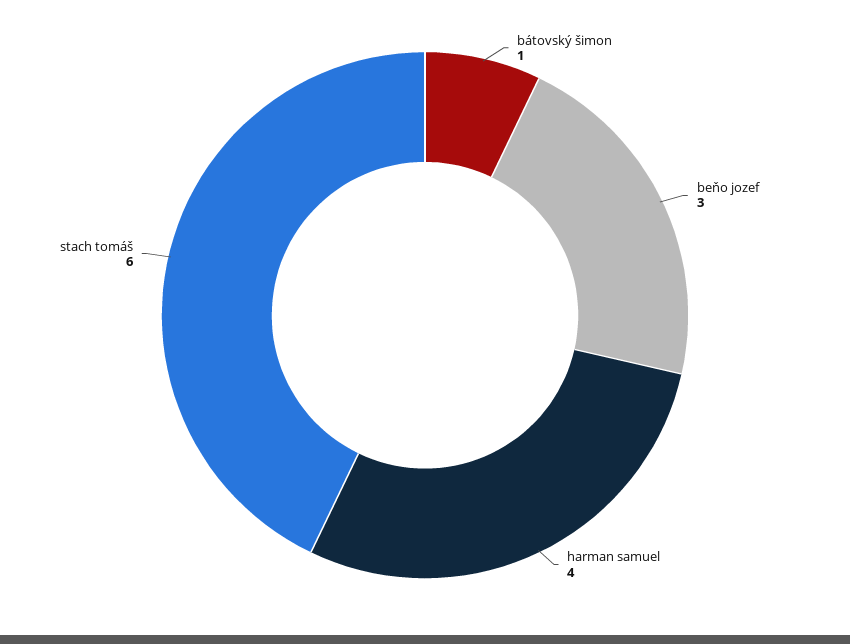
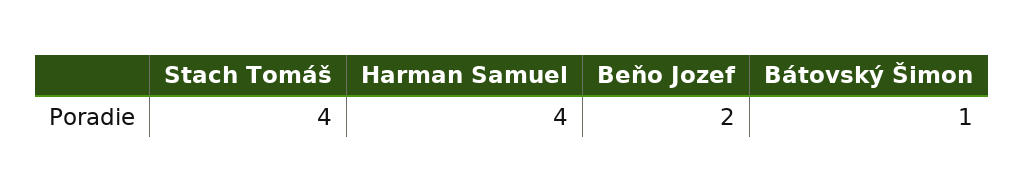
beňo jozef: 3 -> 2
stach tomáš: 6 -> 4

